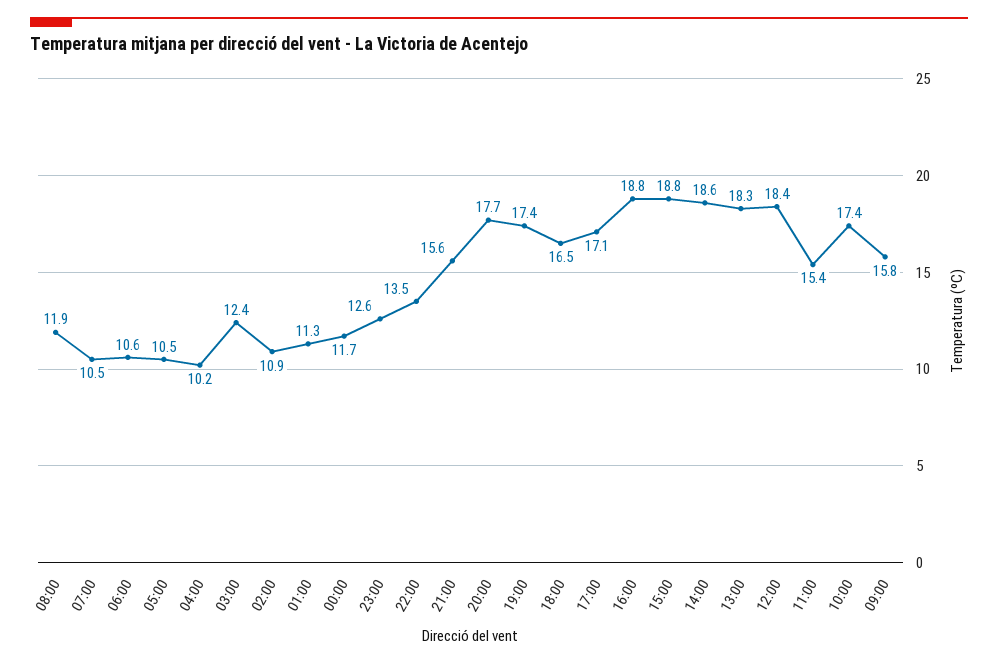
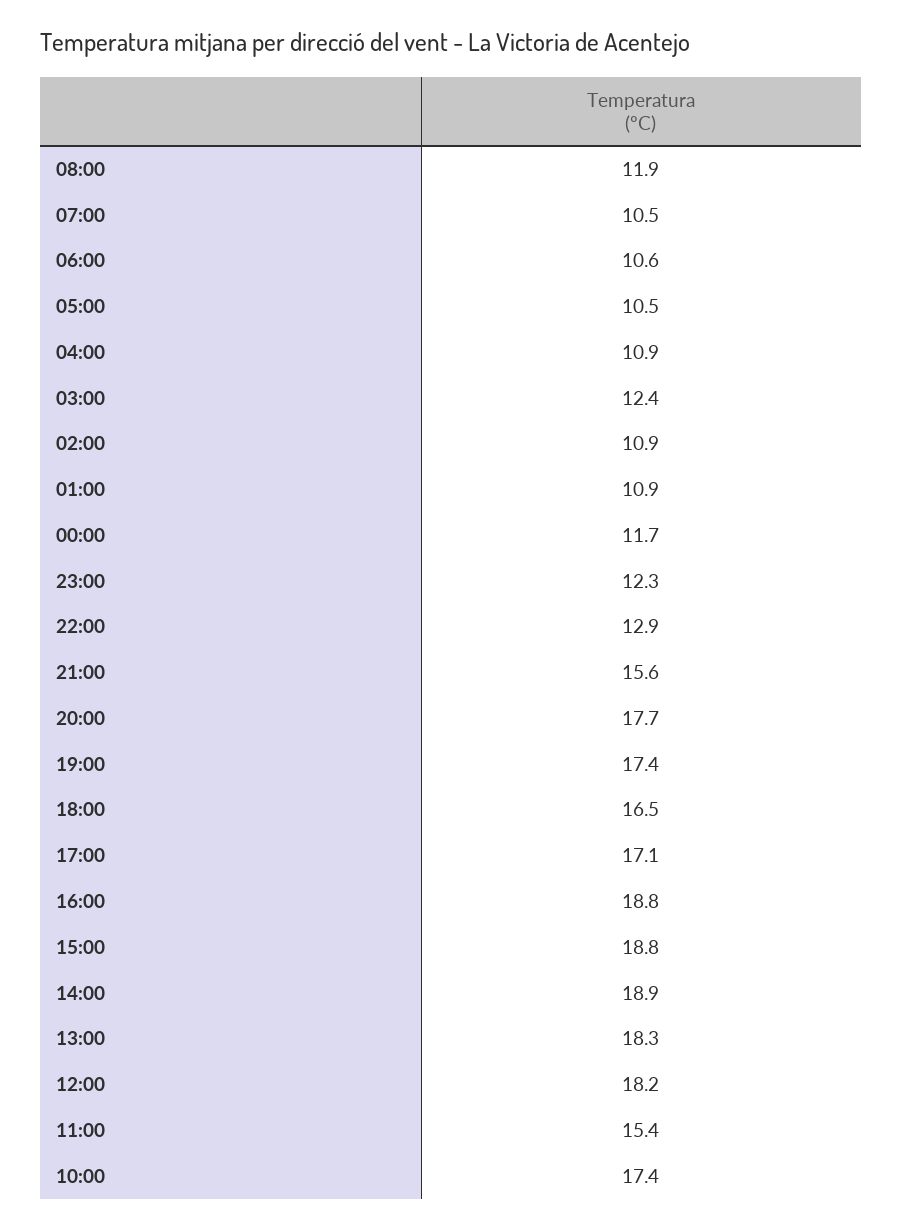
04:00: 10.2 -> 10.9
01:00: 11.3 -> 10.9
23:00: 12.6 -> 12.3
22:00: 13.5 -> 12.9
14:00: 18.6 -> 18.9
12:00: 18.4 -> 18.2
09:00: 15.8 -> none

